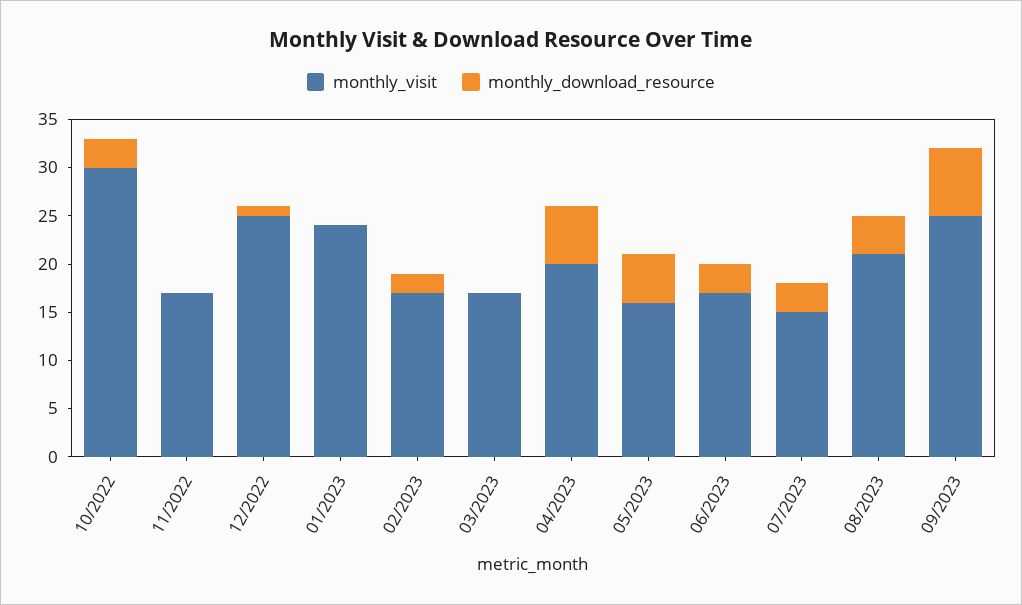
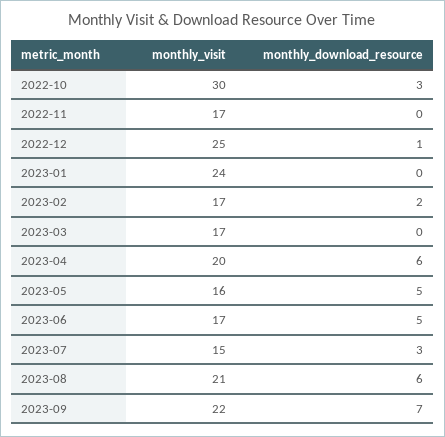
monthly_download_resource, 06/2023: 3 -> 5
monthly_download_resource, 08/2023: 4 -> 6
monthly_visit, 09/2023: 25 -> 22

